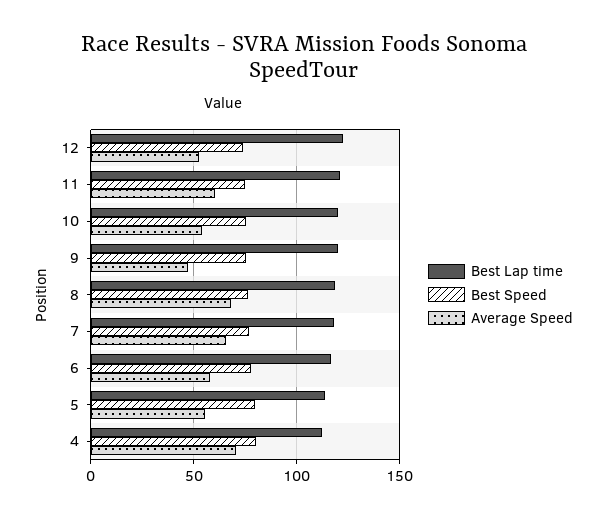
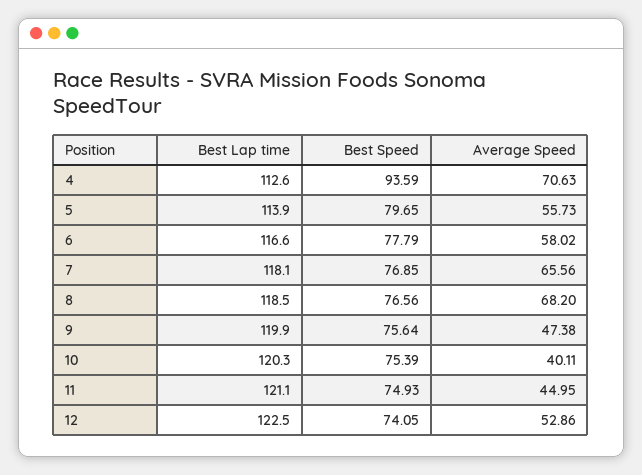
Average Speed, 11: 60 -> 44.95
Average Speed, 10: 55 -> 40.11
Best Speed, 4: 80 -> 93.59

